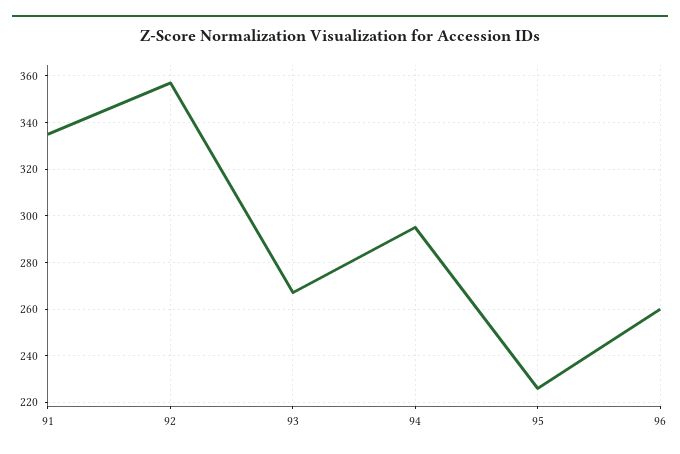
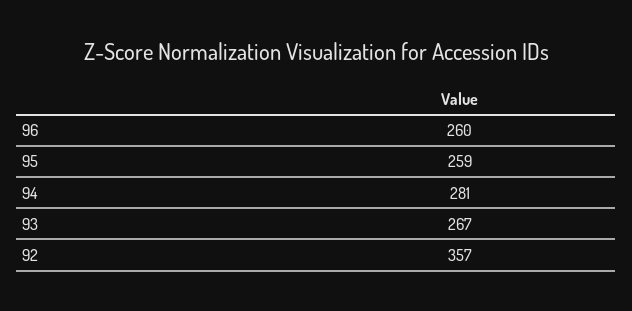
91: 335 -> none
94: 295 -> 281
95: 225 -> 259

